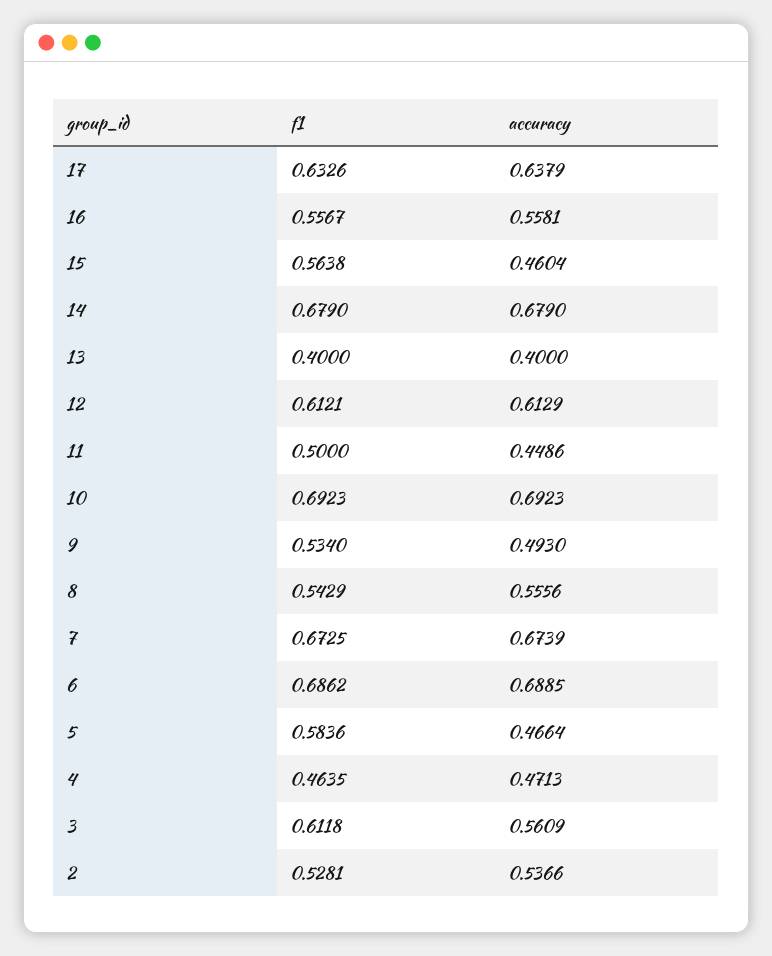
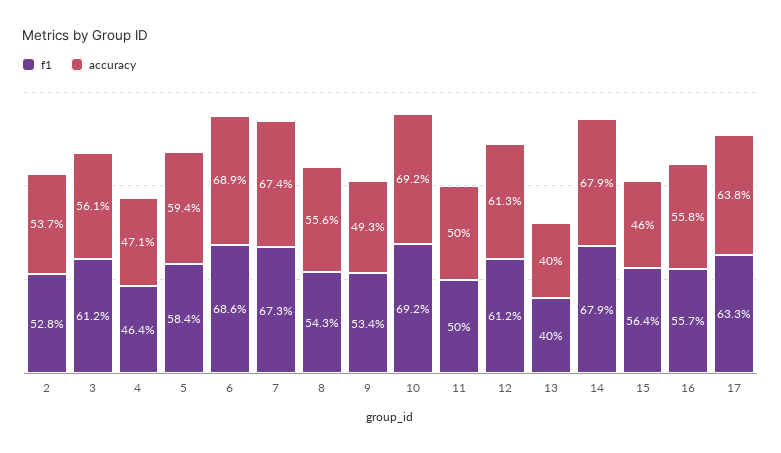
accuracy, 11: 0.4486 -> 0.5
accuracy, 5: 0.4664 -> 0.594

